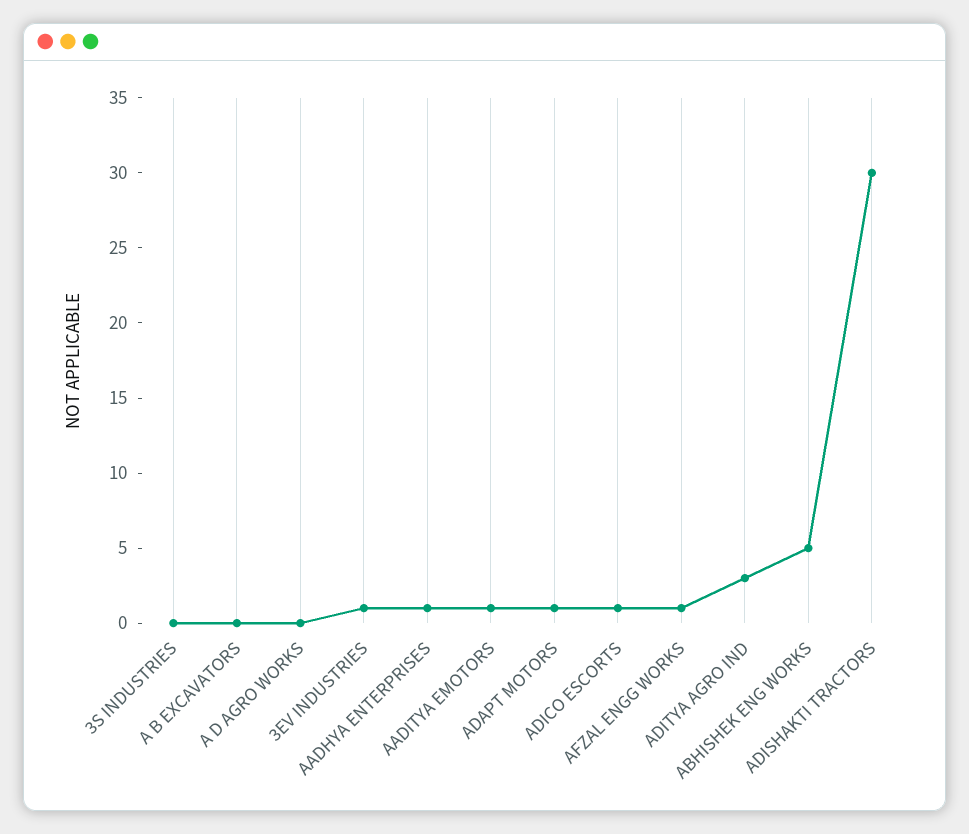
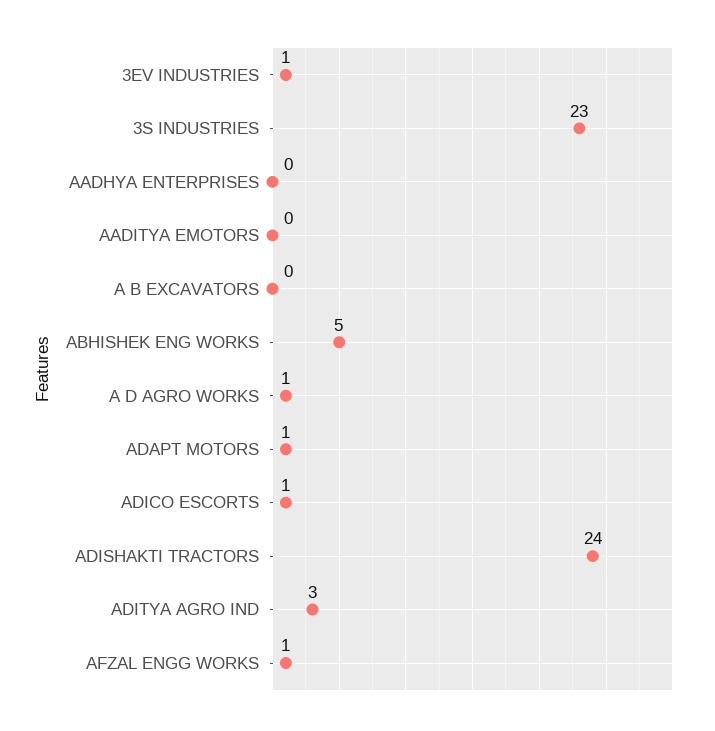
3S INDUSTRIES: 0 -> 23
A D AGRO WORKS: 0 -> 1
AADHYA ENTERPRISES: 1 -> 0
AADITYA EMOTORS: 1 -> 0
ADISHAKTI TRACTORS: 30 -> 24

